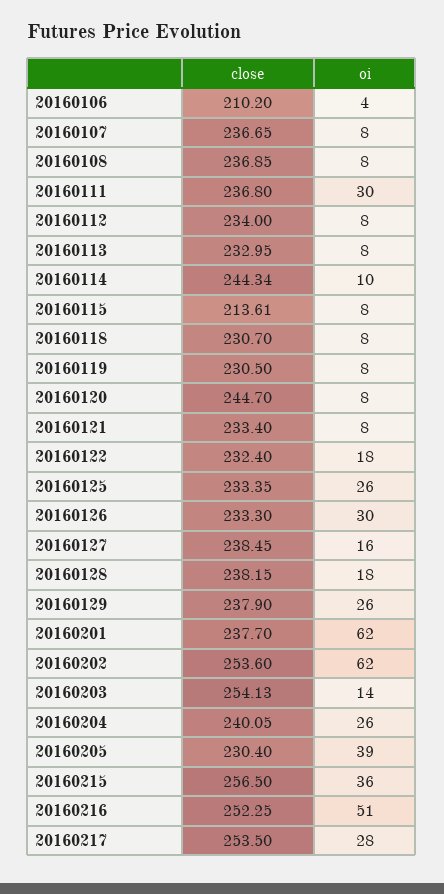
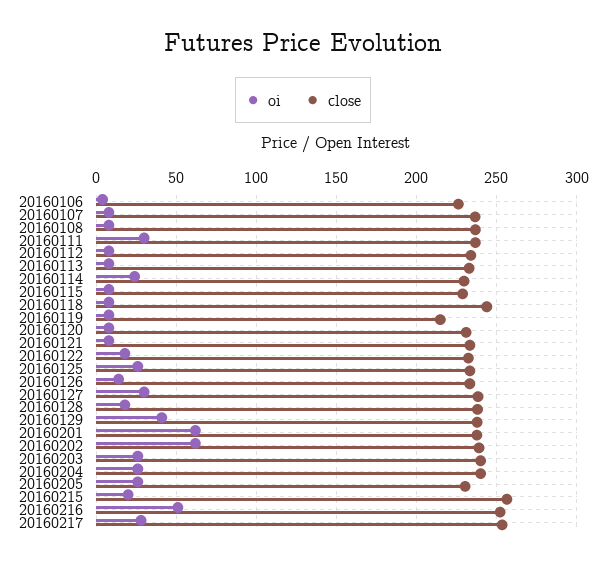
close, 20160106: 210.2 -> 225
close, 20160114: 244.34 -> 230
oi, 20160114: 10 -> 25
close, 20160115: 213.61 -> 230
close, 20160118: 230.7 -> 245
close, 20160119: 230.5 -> 215
close, 20160120: 244.7 -> 230
oi, 20160126: 30 -> 15
oi, 20160127: 16 -> 30
oi, 20160129: 26 -> 40
close, 20160202: 253.6 -> 240
close, 20160203: 254.13 -> 240
oi, 20160203: 14 -> 25
oi, 20160205: 39 -> 25
oi, 20160215: 36 -> 20

